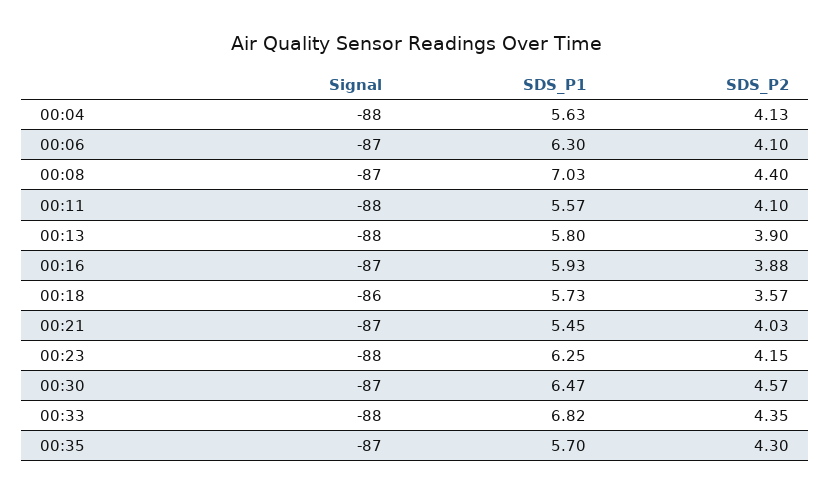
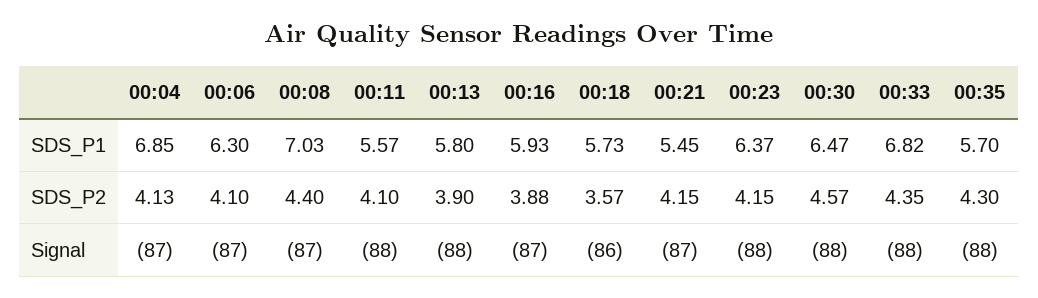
Signal, 00:04: -88 -> -87
SDS_P1, 00:04: 5.63 -> 6.85
SDS_P2, 00:21: 4.03 -> 4.15
SDS_P1, 00:23: 6.25 -> 6.37
Signal, 00:30: -87 -> -88
Signal, 00:35: -87 -> -88

